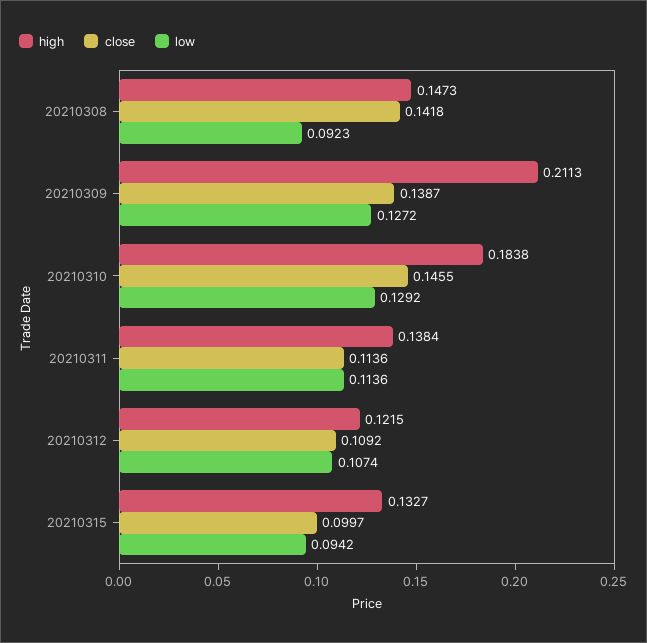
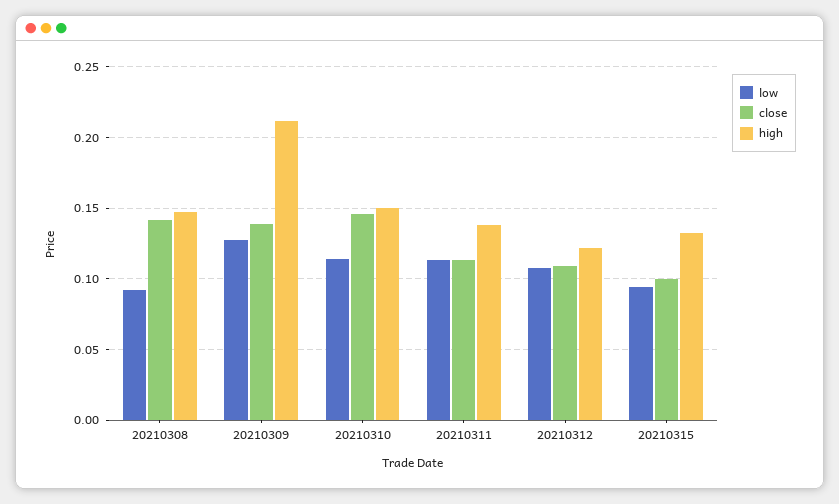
high, 20210310: 0.1838 -> 0.15
low, 20210310: 0.1292 -> 0.115

